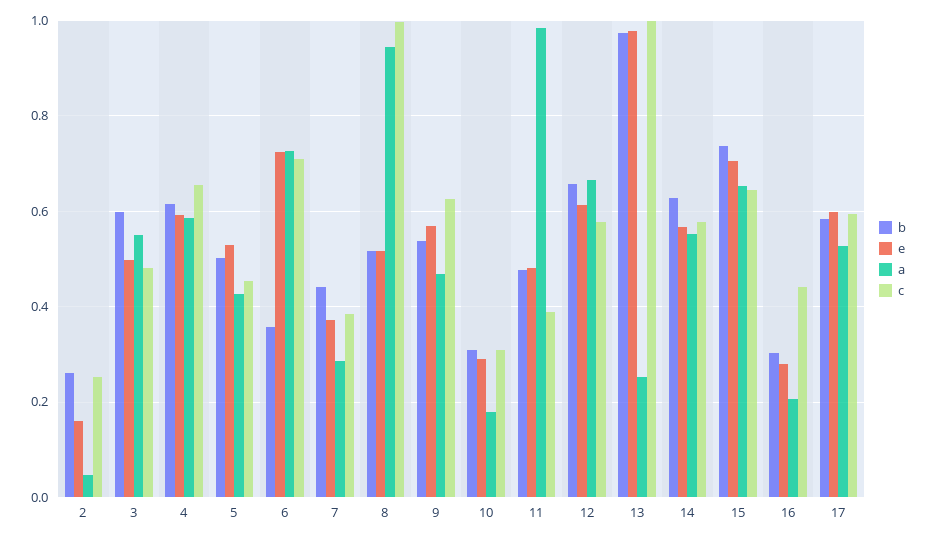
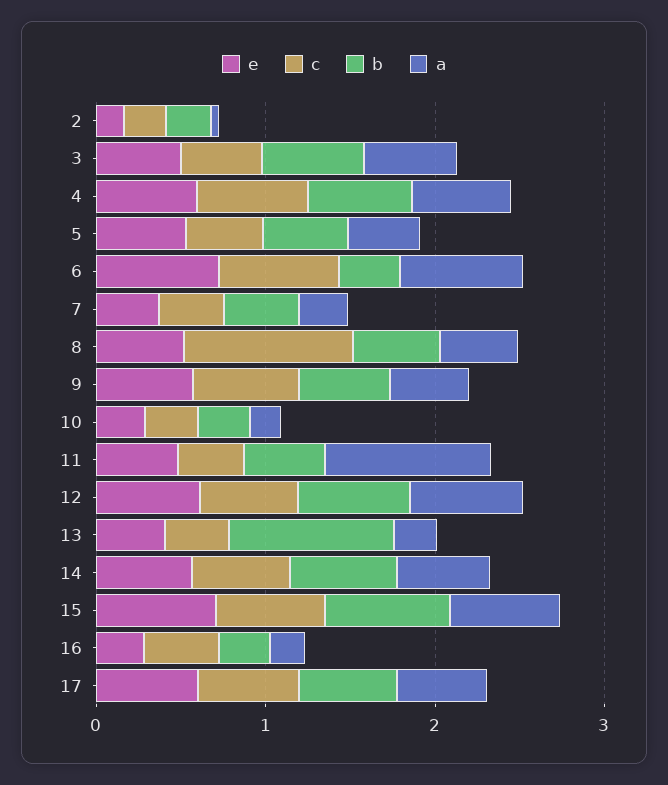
a, 8: 0.94 -> 0.4
e, 13: 0.98 -> 0.4
c, 13: 1 -> 0.4

